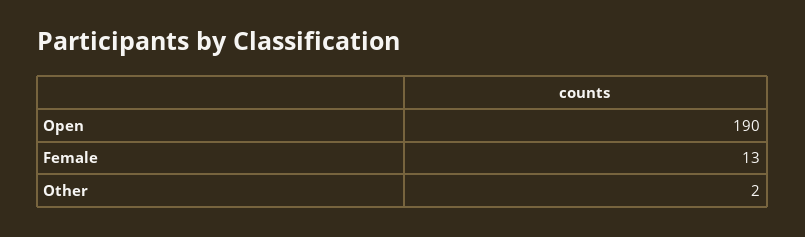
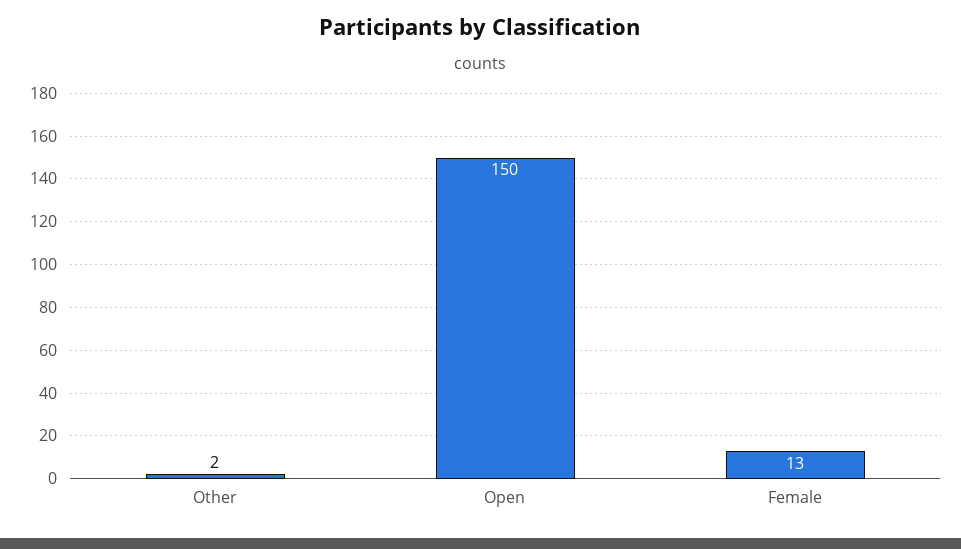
Open: 190 -> 150

